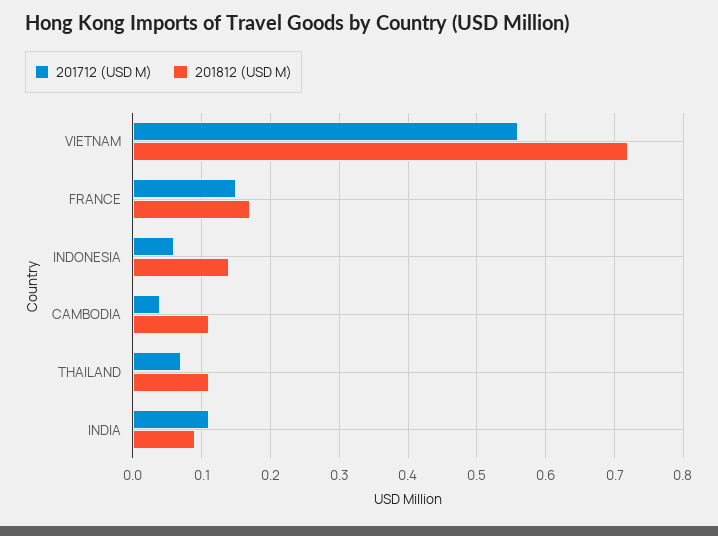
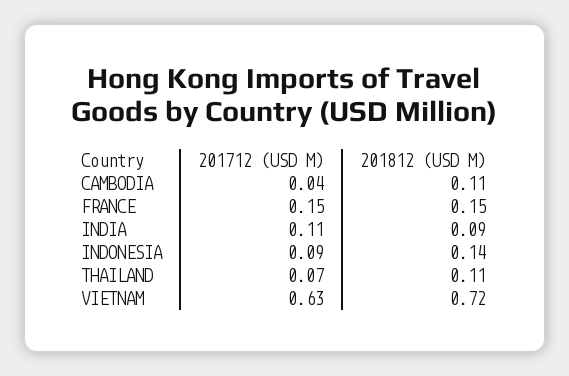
201712 (USD M), VIETNAM: 0.56 -> 0.63
201812 (USD M), FRANCE: 0.17 -> 0.15
201712 (USD M), INDONESIA: 0.06 -> 0.09

